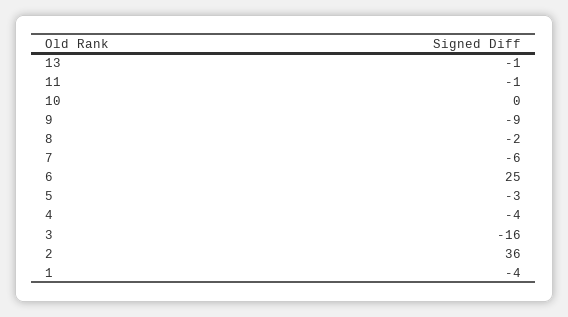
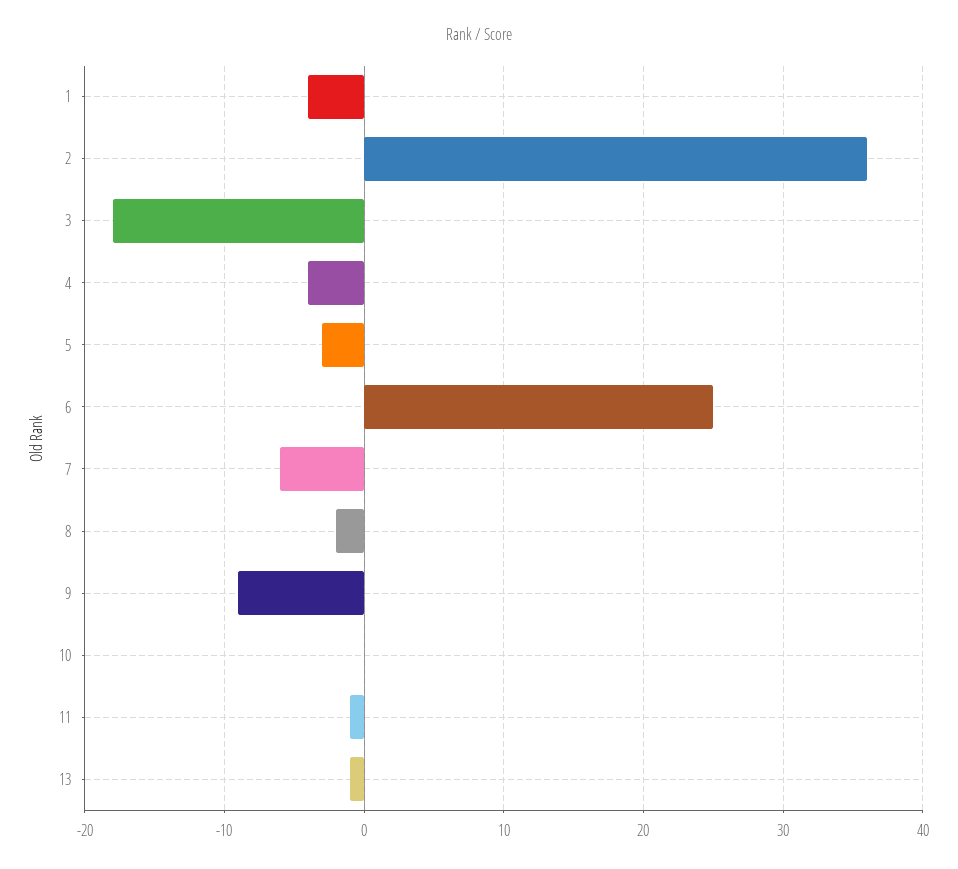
3: -16 -> -18

